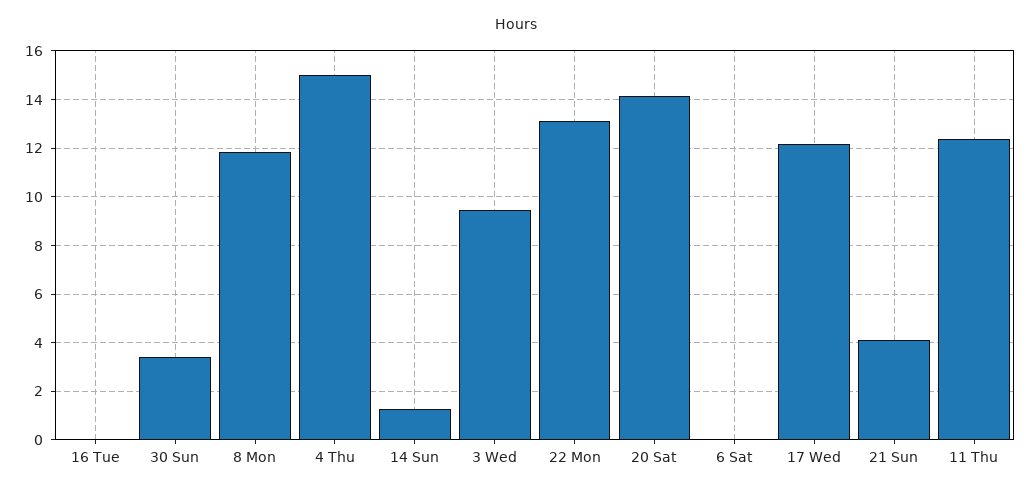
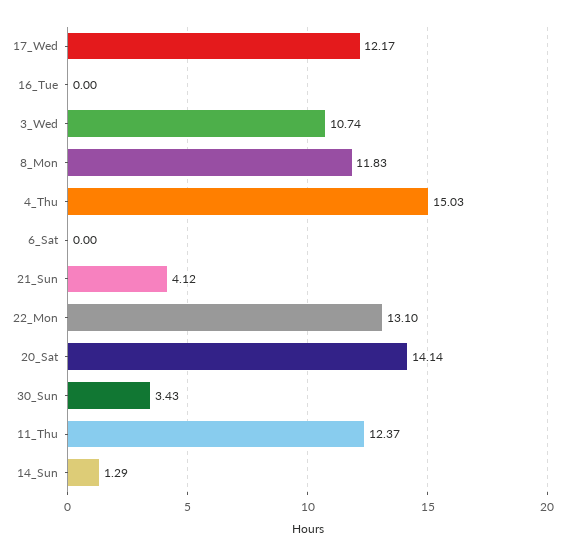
3 Wed: 9.5 -> 10.74

